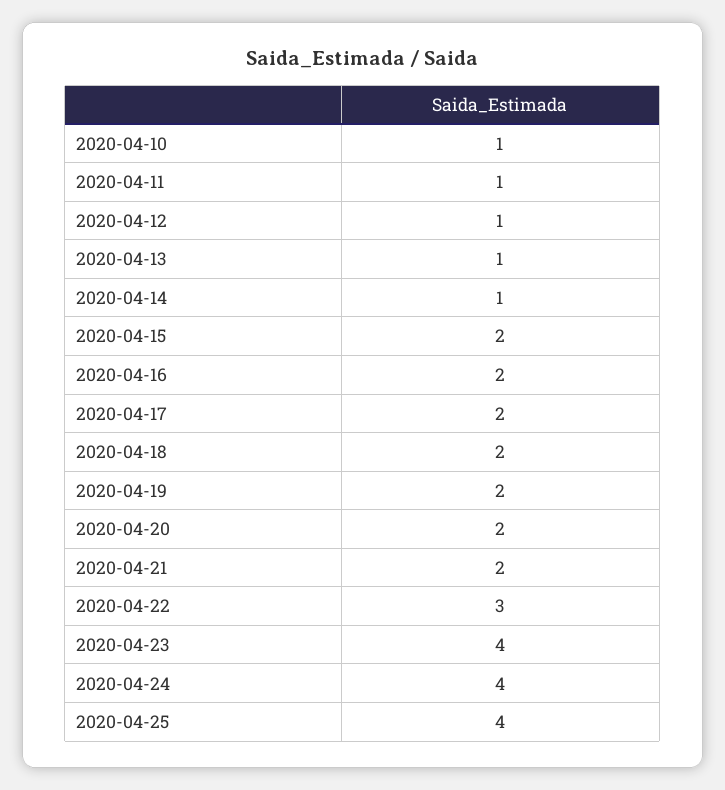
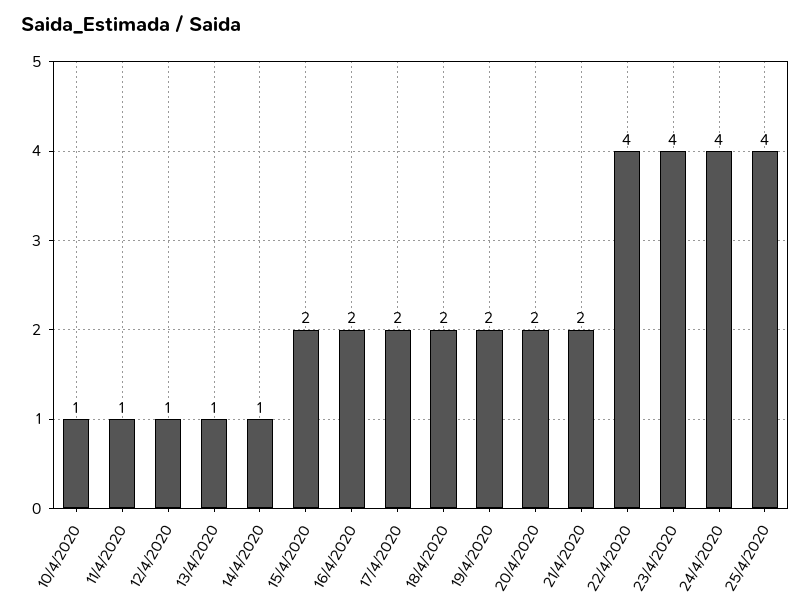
2020-04-22: 3 -> 4

